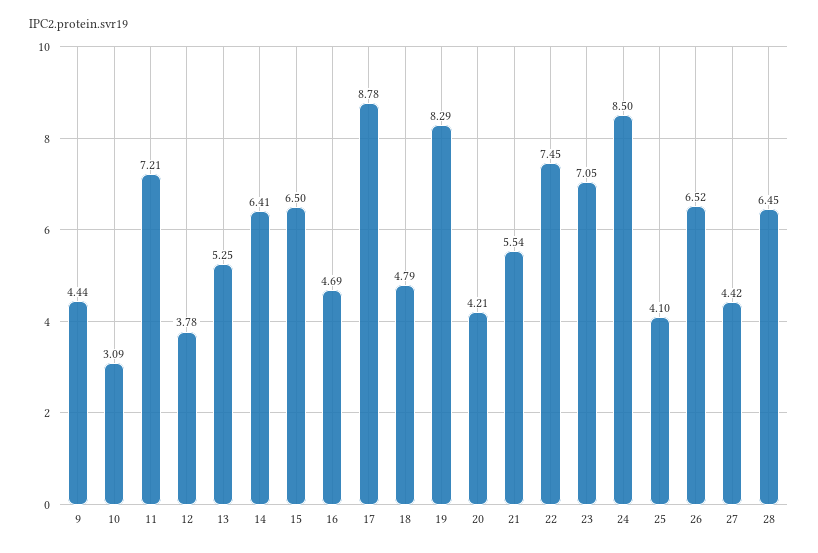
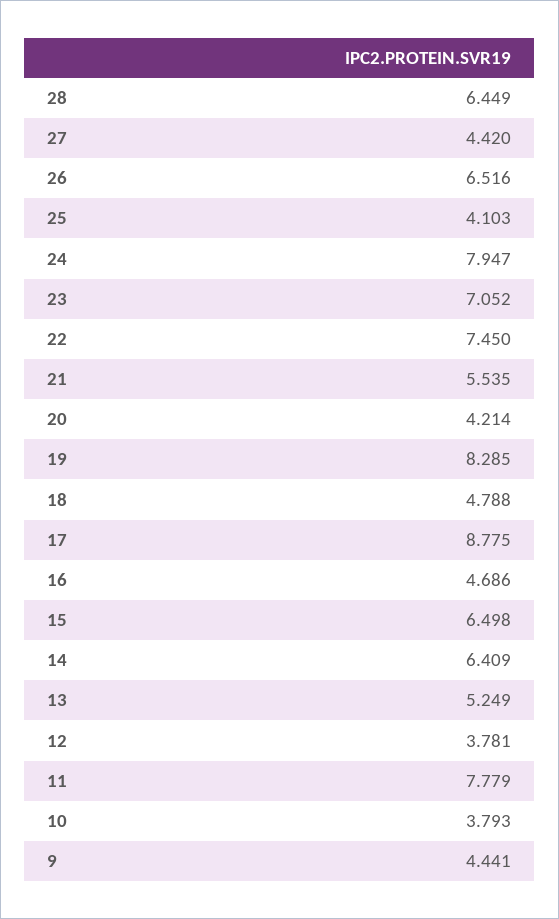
10: 3.09 -> 3.793
11: 7.21 -> 7.779
24: 8.5 -> 7.947

